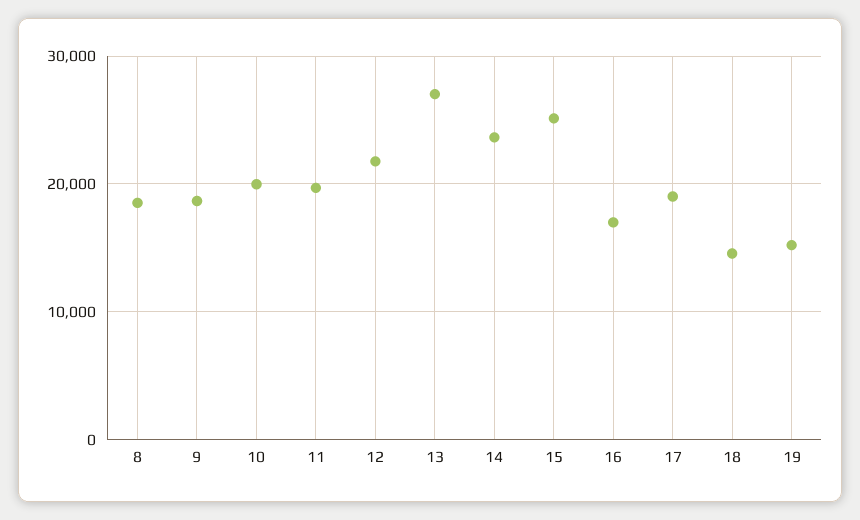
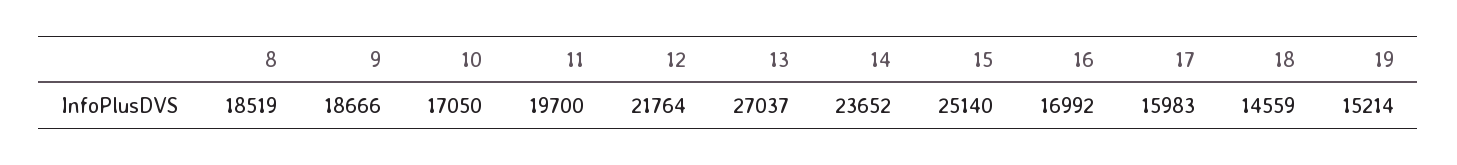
10: 20000 -> 17050
17: 19000 -> 15983

